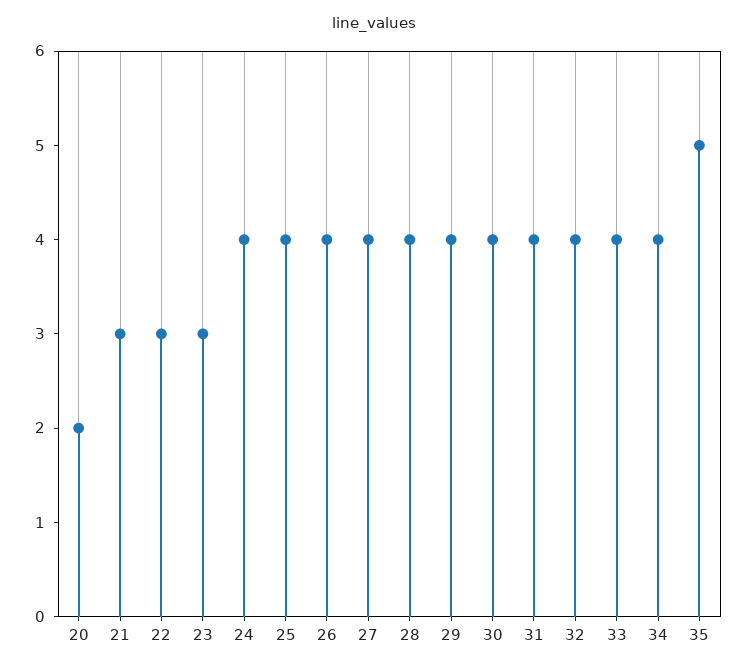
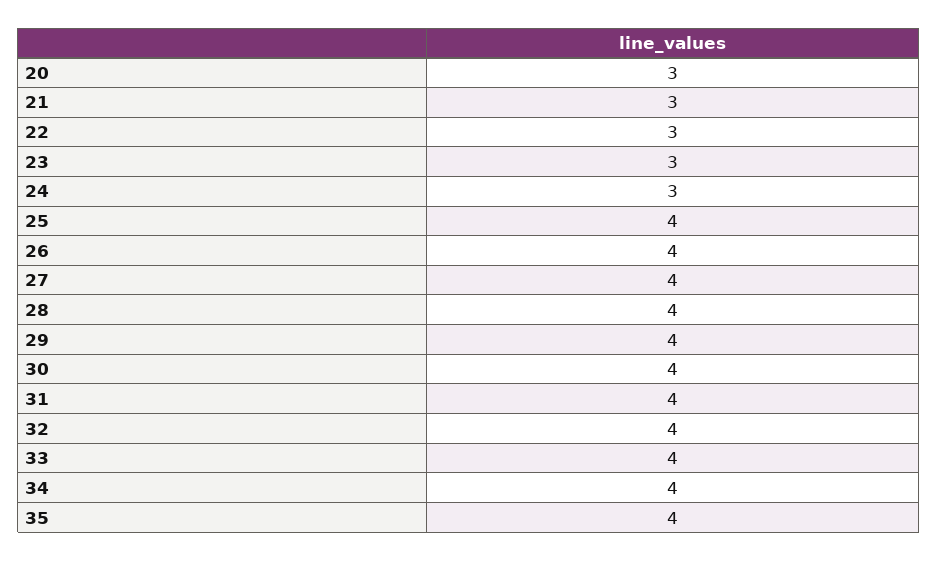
20: 2 -> 3
24: 4 -> 3
35: 5 -> 4

